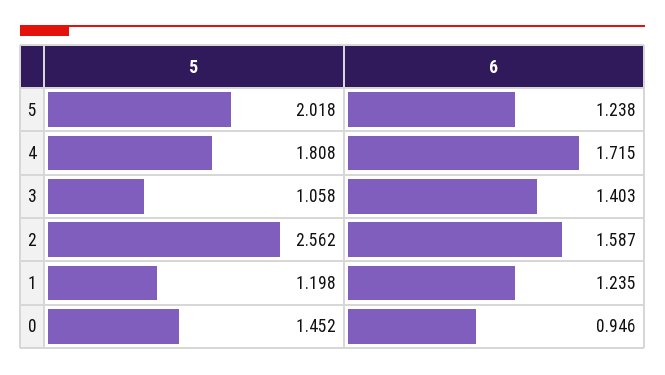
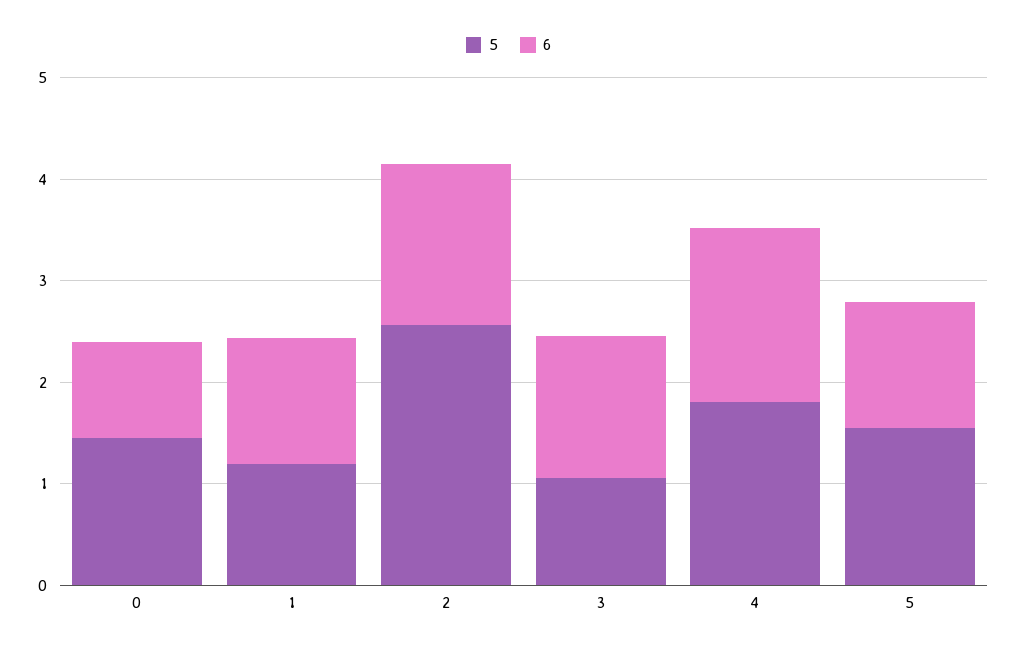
5, 5: 2.018 -> 1.6

